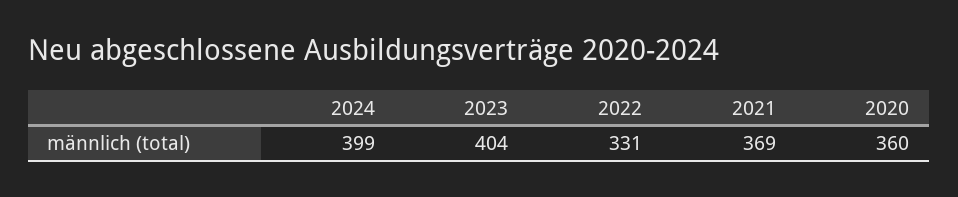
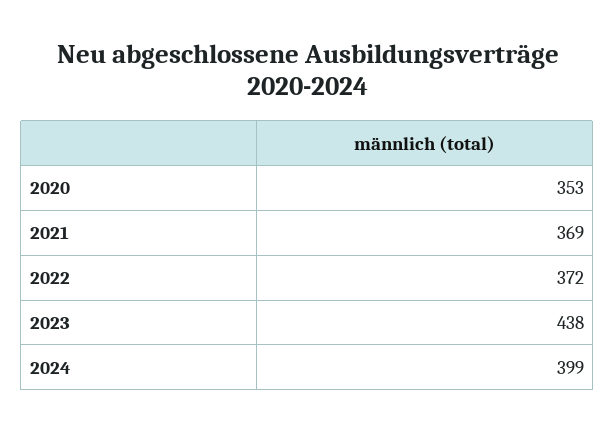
2023: 404 -> 438
2022: 331 -> 372
2020: 360 -> 353

